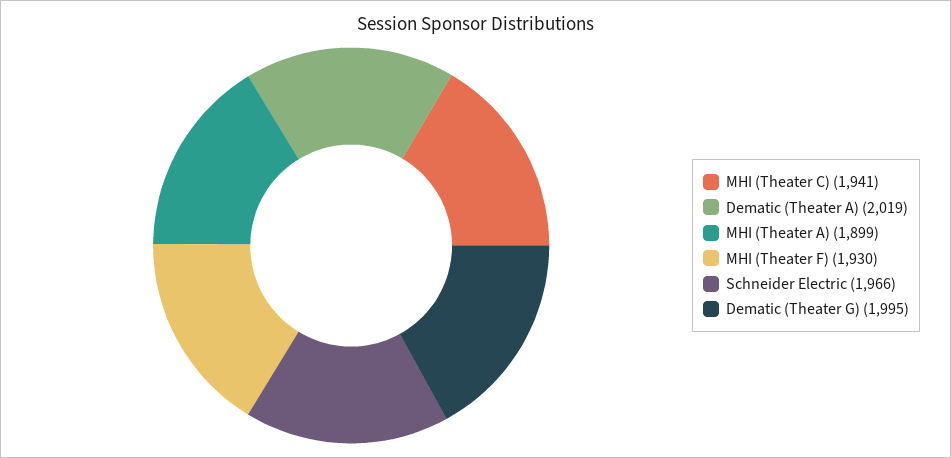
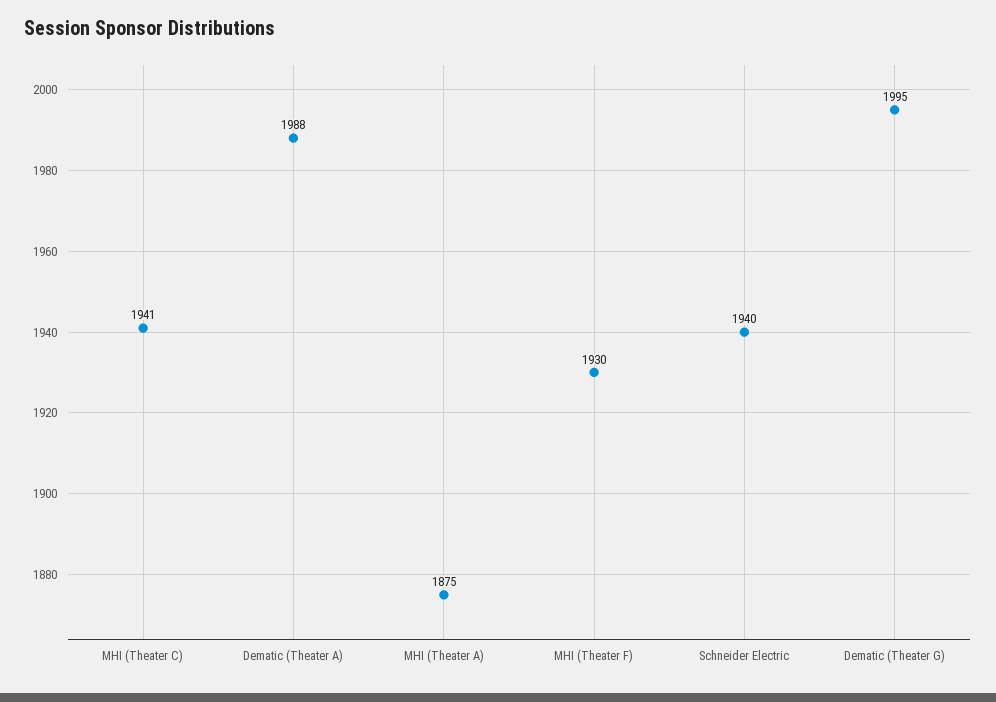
Dematic (Theater A): 2019 -> 1988
MHI (Theater A): 1899 -> 1875
Schneider Electric: 1966 -> 1940

